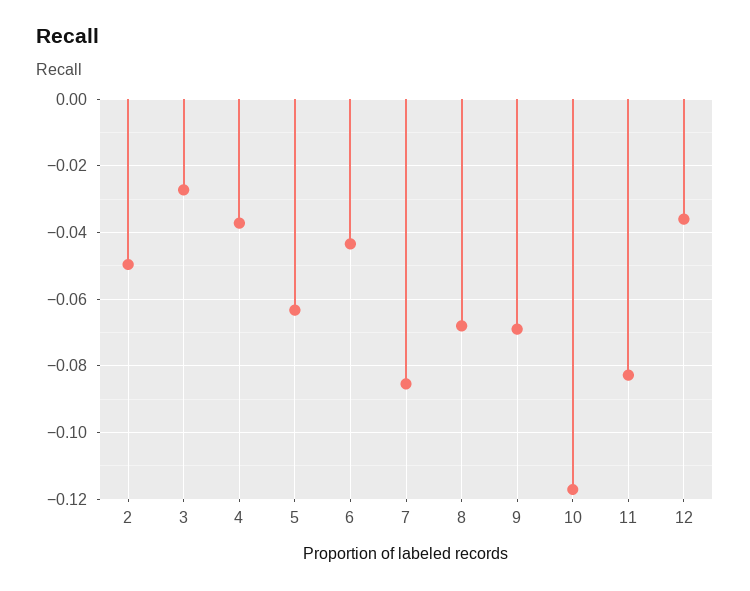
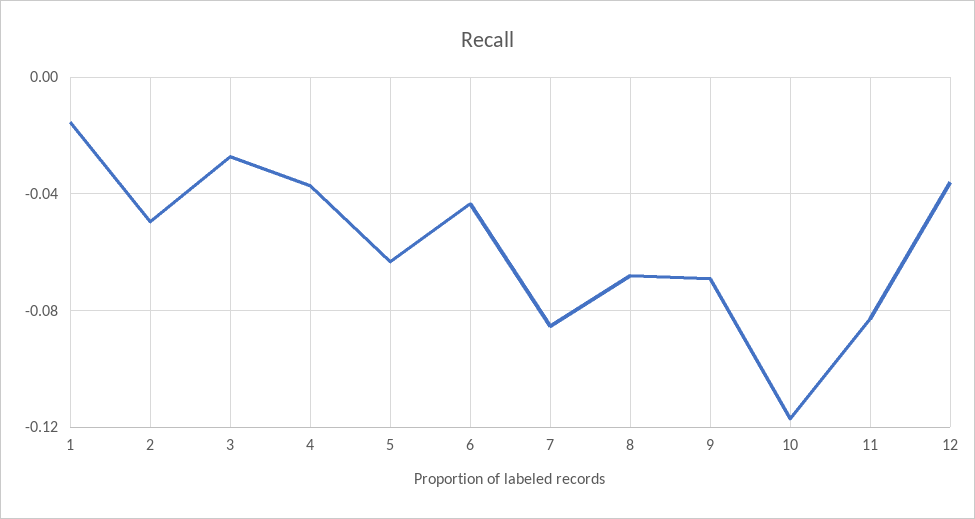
1: none -> -0.015

